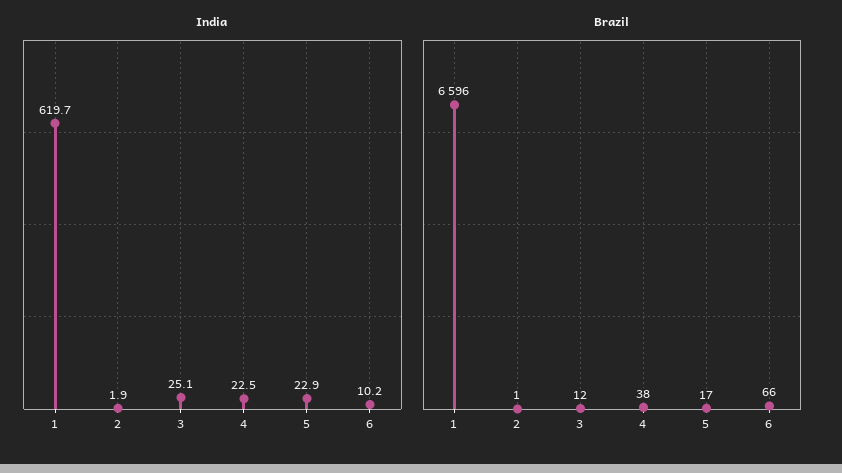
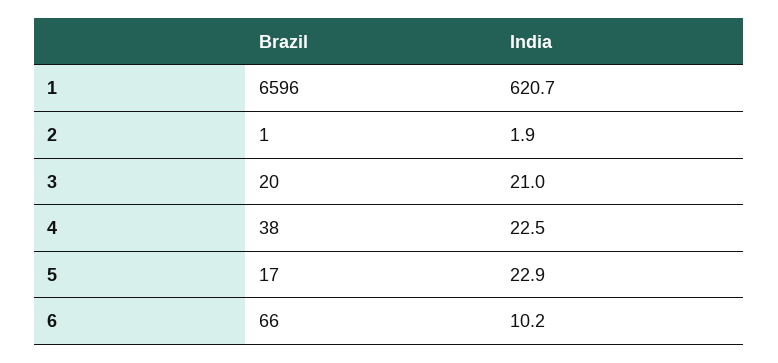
India, 1: 619.7 -> 620.7
India, 3: 25.1 -> 21
Brazil, 3: 12 -> 20

